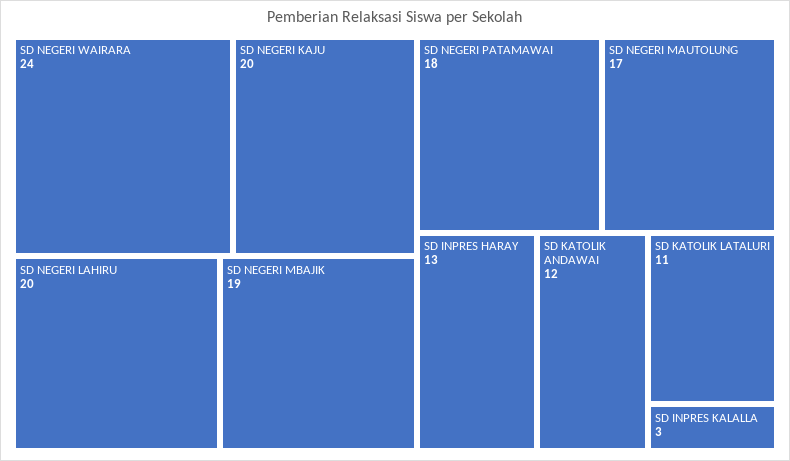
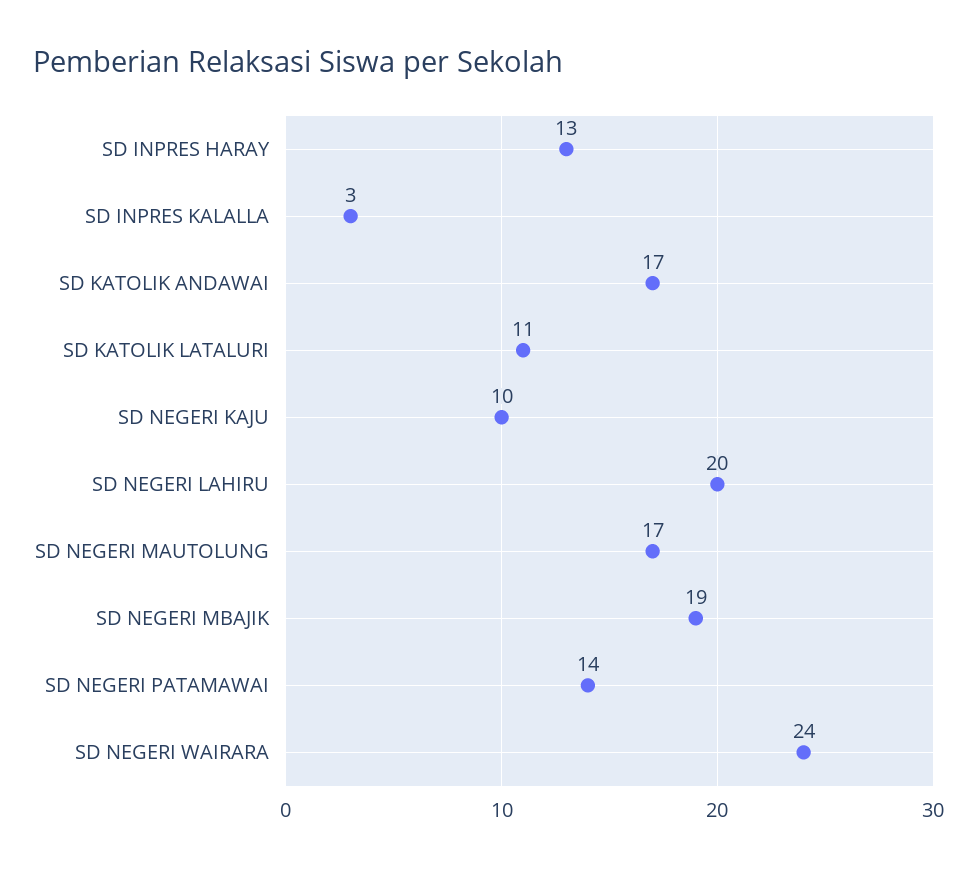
SD NEGERI KAJU: 20 -> 10
SD NEGERI PATAMAWAI: 18 -> 14
SD KATOLIK ANDAWAI: 12 -> 17

